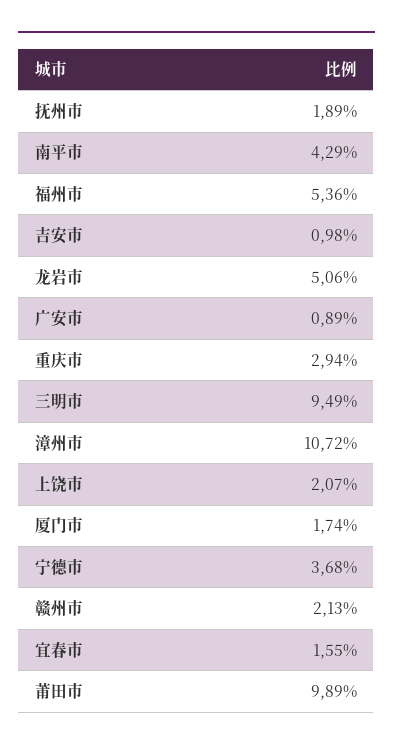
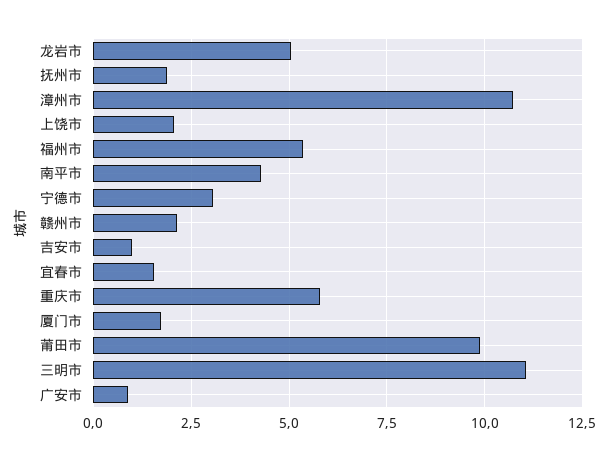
重庆市: 2.94 -> 5.75
三明市: 9.49 -> 11
宁德市: 3.68 -> 3

